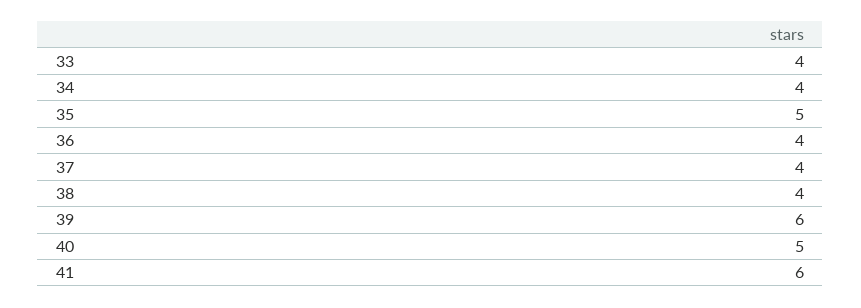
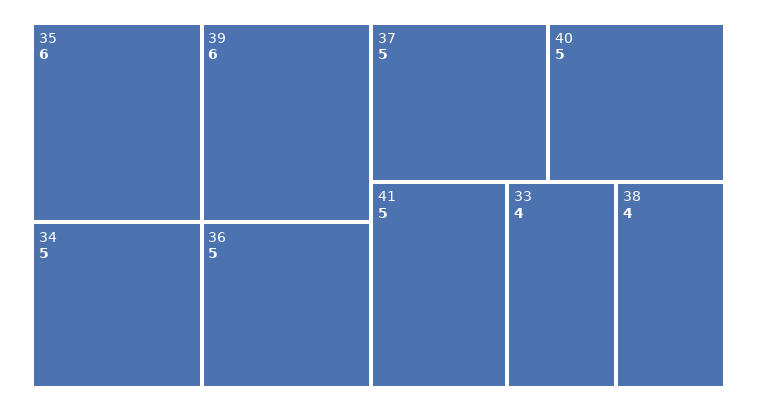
34: 4 -> 5
35: 5 -> 6
36: 4 -> 5
37: 4 -> 5
41: 6 -> 5

